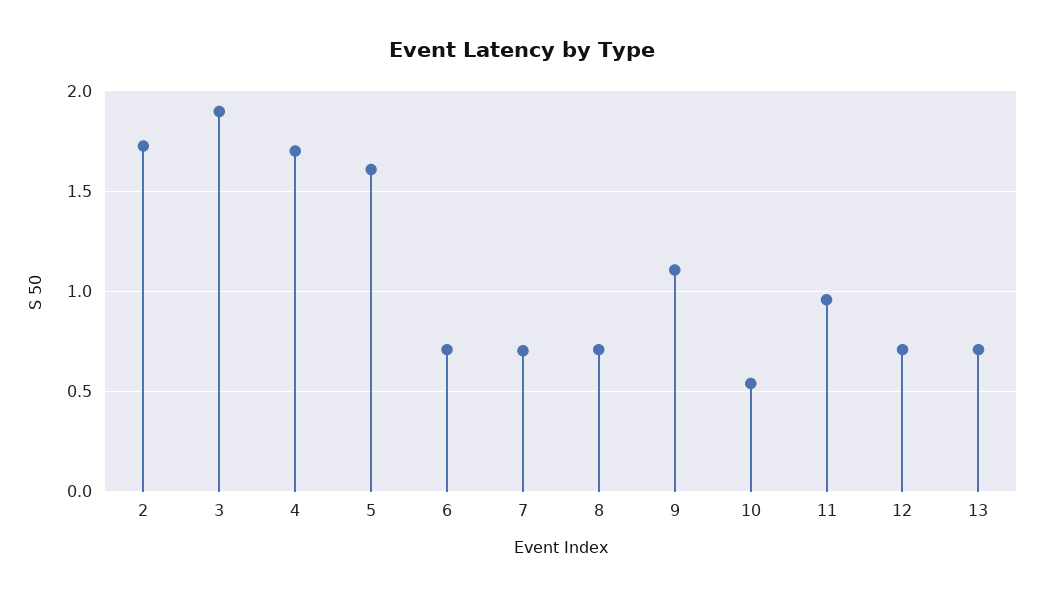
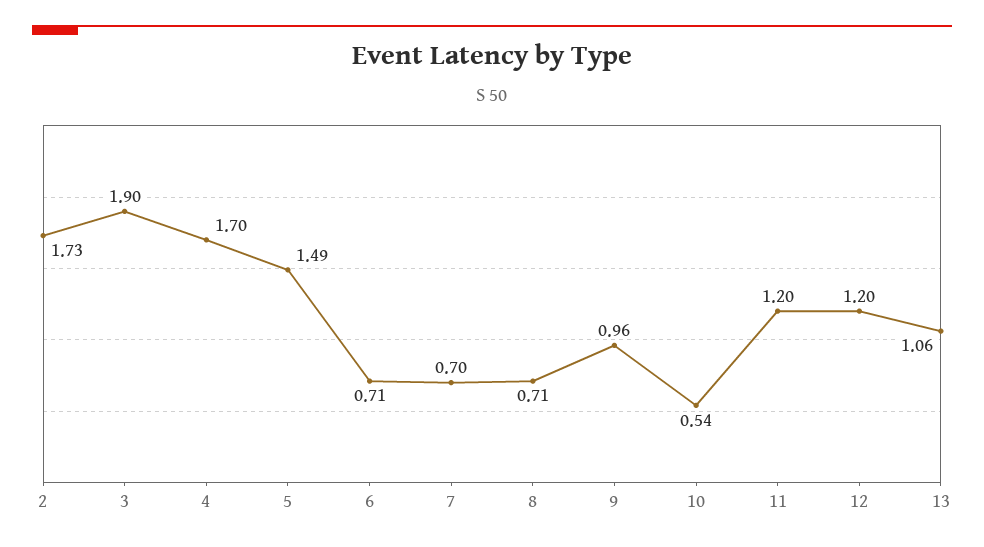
5: 1.6 -> 1.49
9: 1.1 -> 0.96
11: 0.95 -> 1.2
12: 0.7 -> 1.2
13: 0.7 -> 1.06

